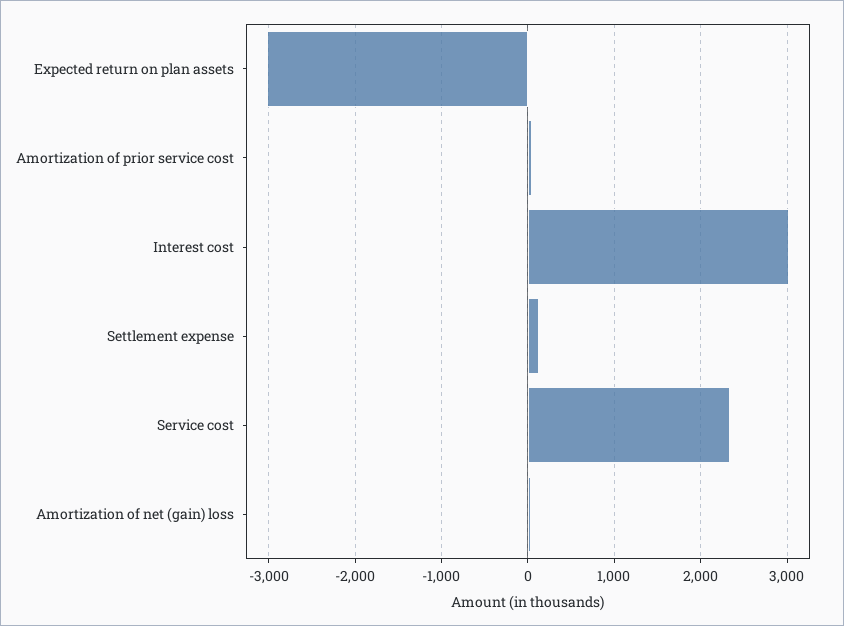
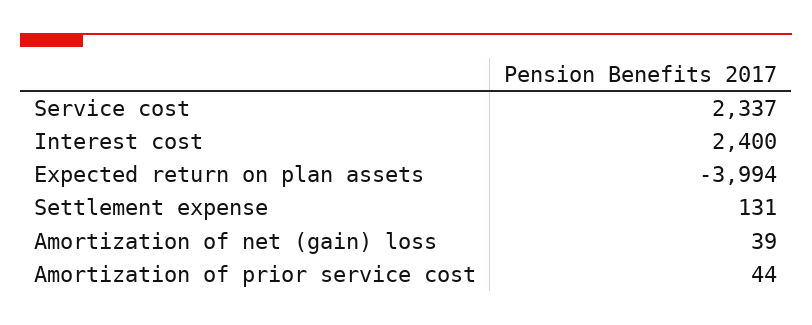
Expected return on plan assets: -3000 -> -3994
Interest cost: 3000 -> 2400

